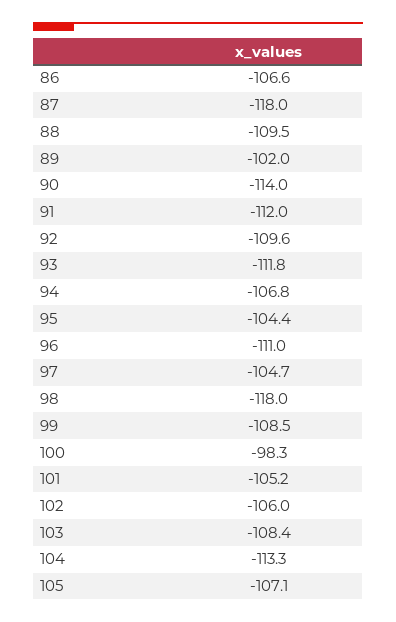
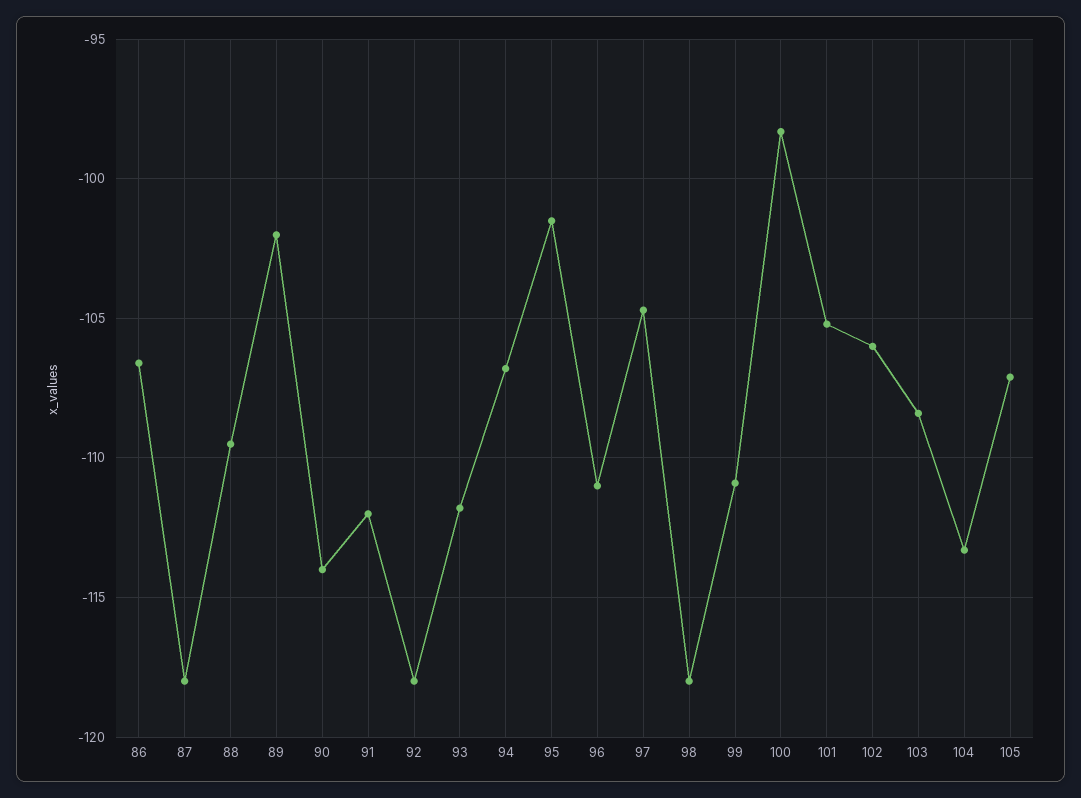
92: -109.6 -> -118
95: -104.4 -> -101.5
99: -108.5 -> -111

